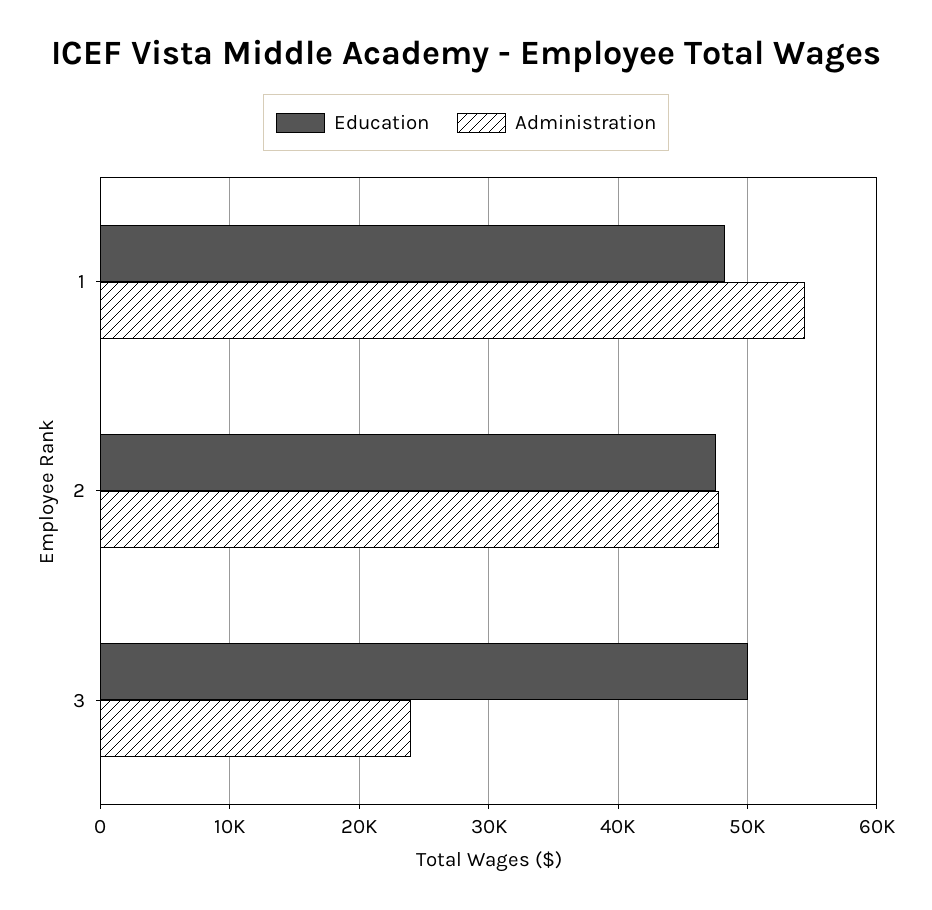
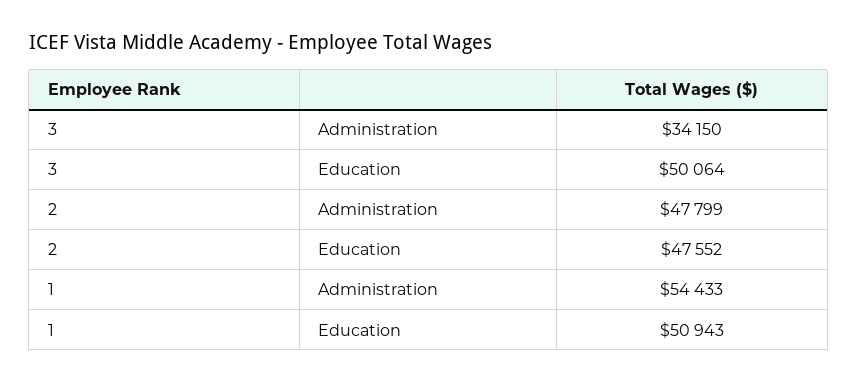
Education, 1: 48000 -> 50943
Administration, 3: 24000 -> 34150

